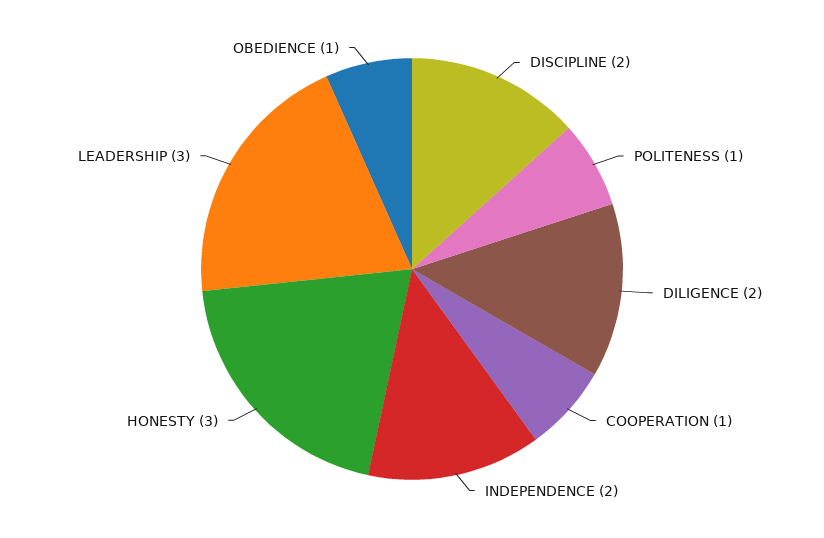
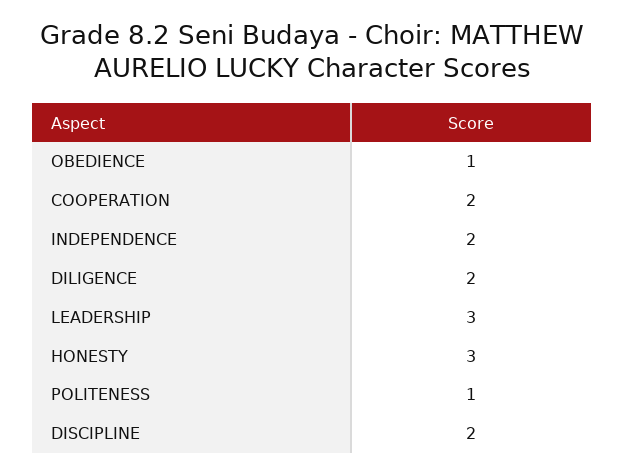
COOPERATION: 1 -> 2

